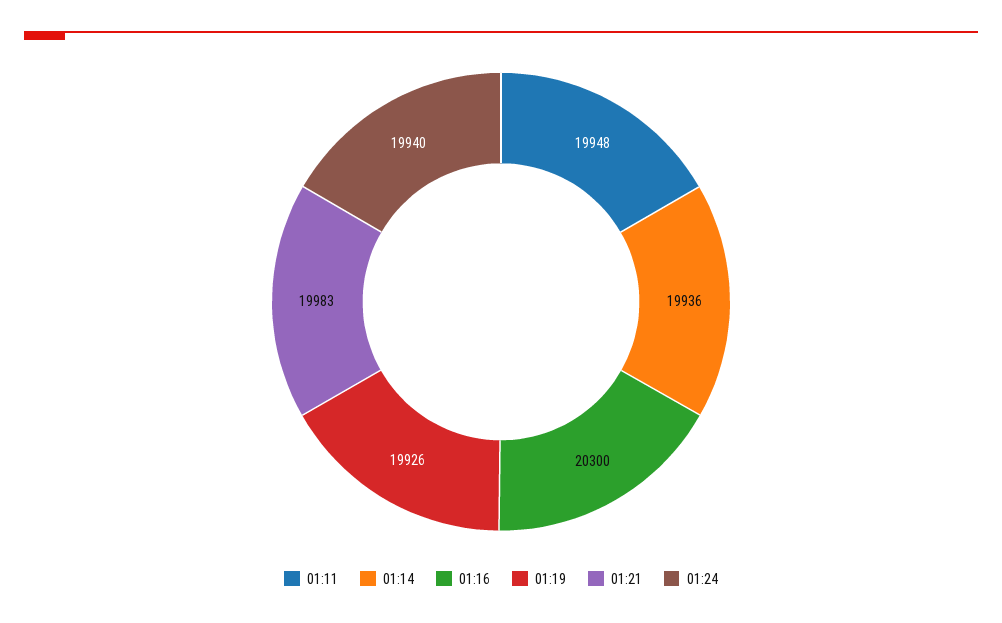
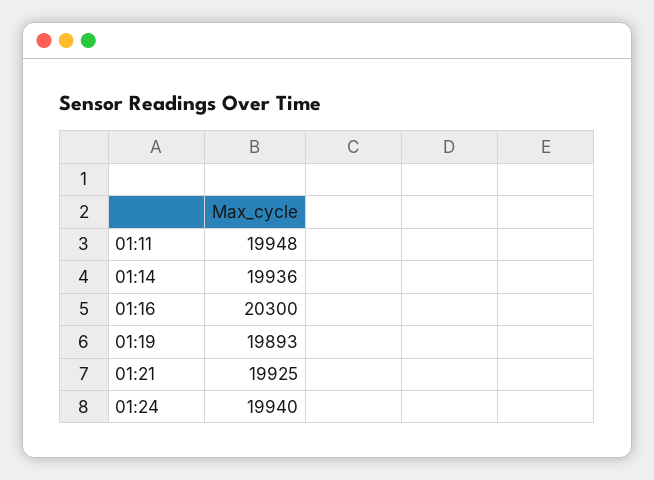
01:19: 19926 -> 19893
01:21: 19983 -> 19925

